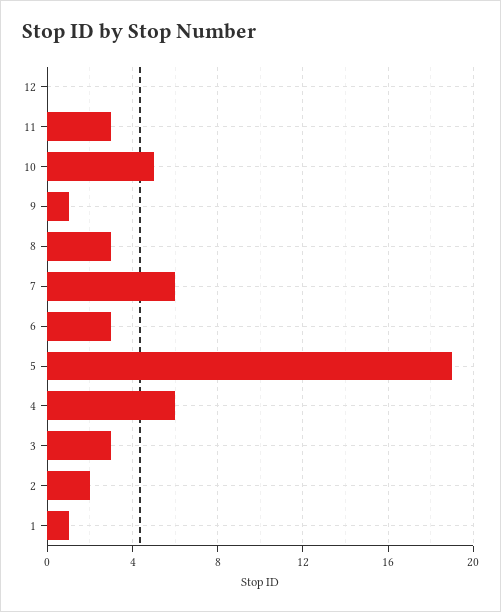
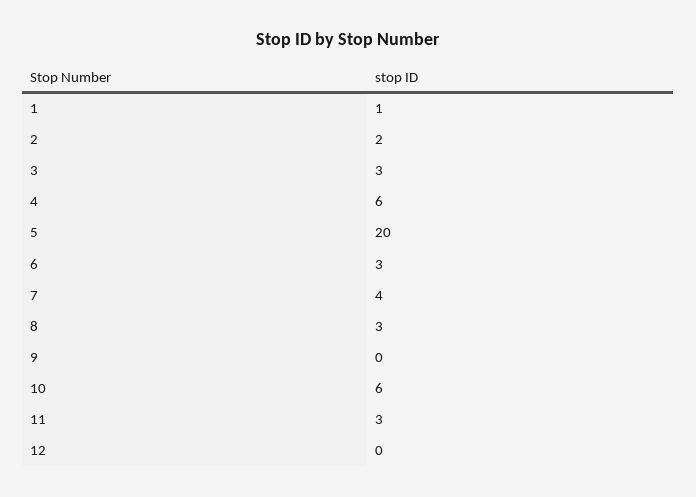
10: 5 -> 6
9: 1 -> 0
7: 6 -> 4
5: 19 -> 20

